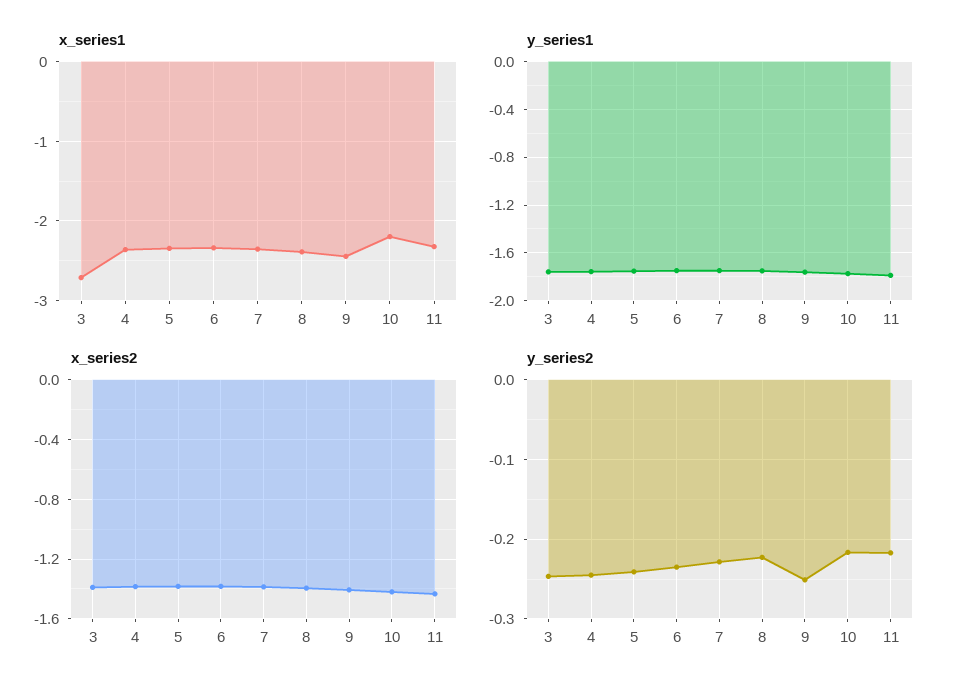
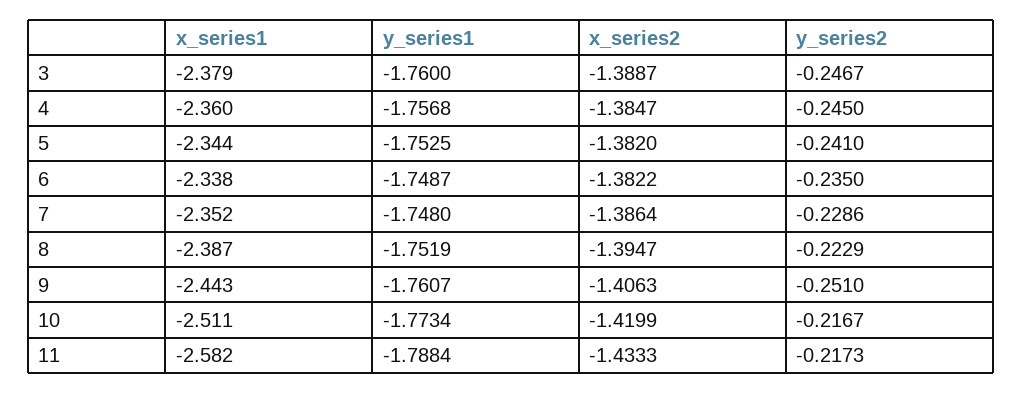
x_series1, 3: -2.7 -> -2.379
x_series1, 10: -2.2 -> -2.511
x_series1, 11: -2.3 -> -2.582

